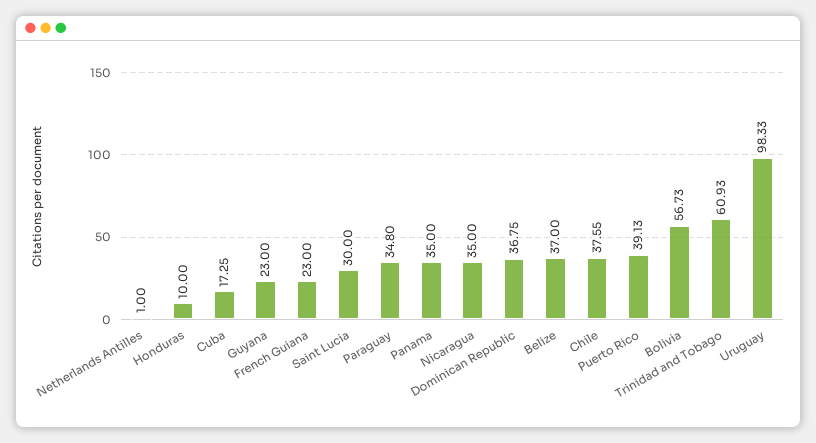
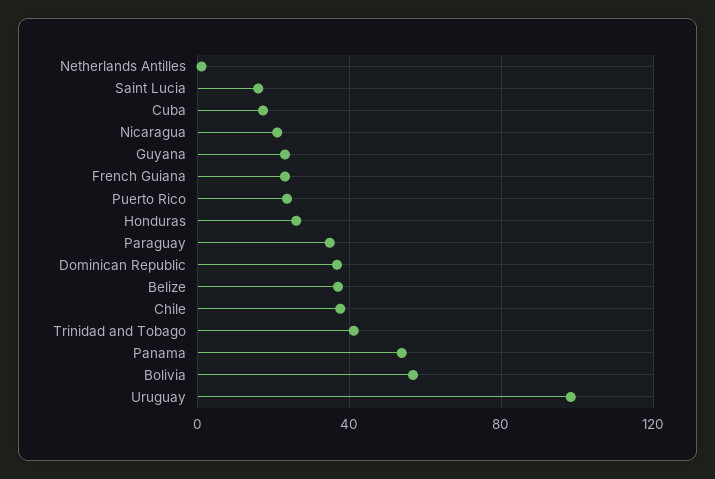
Honduras: 10 -> 25
Saint Lucia: 30 -> 15
Panama: 35 -> 55
Nicaragua: 35 -> 20
Puerto Rico: 39.13 -> 25
Trinidad and Tobago: 60.93 -> 40

